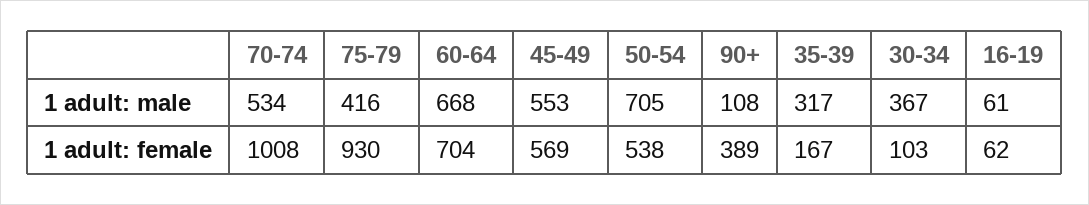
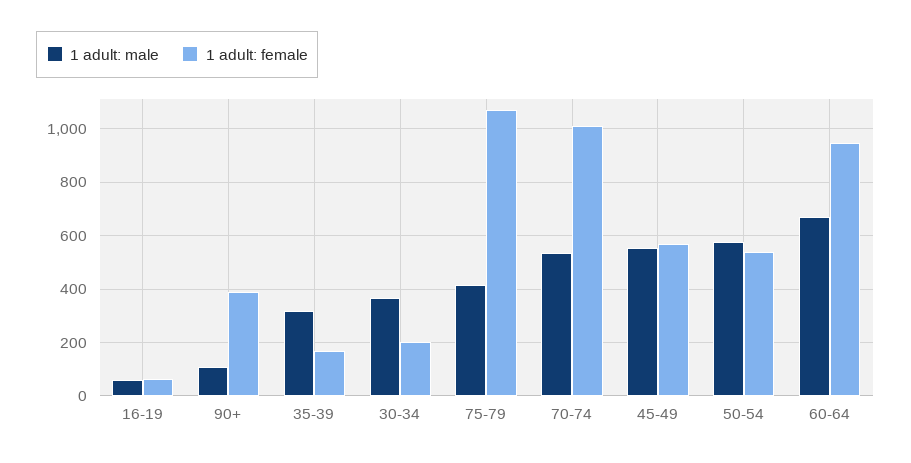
1 adult: male, 50-54: 705 -> 575
1 adult: female, 75-79: 930 -> 1075
1 adult: female, 60-64: 704 -> 950
1 adult: female, 30-34: 103 -> 200

